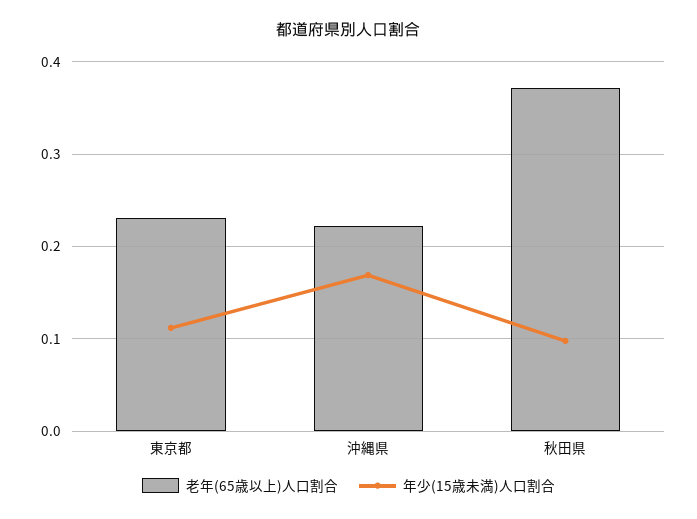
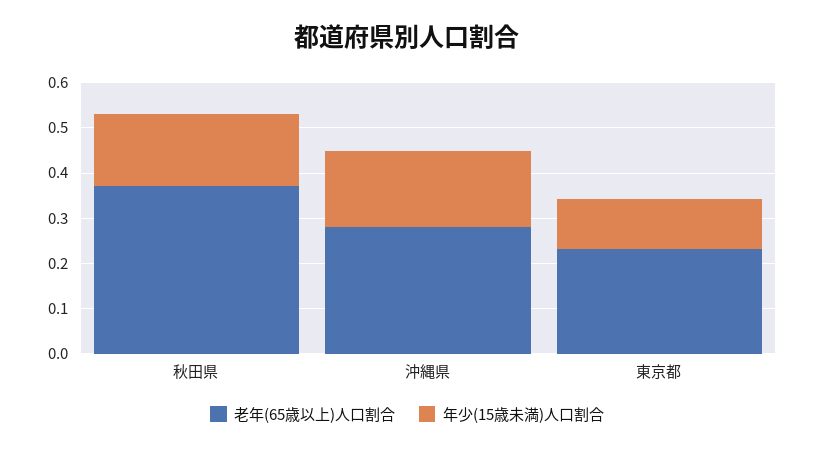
老年(65歳以上)人口割合, 沖縄県: 0.22 -> 0.28
年少(15歳未満)人口割合, 秋田県: 0.1 -> 0.16

